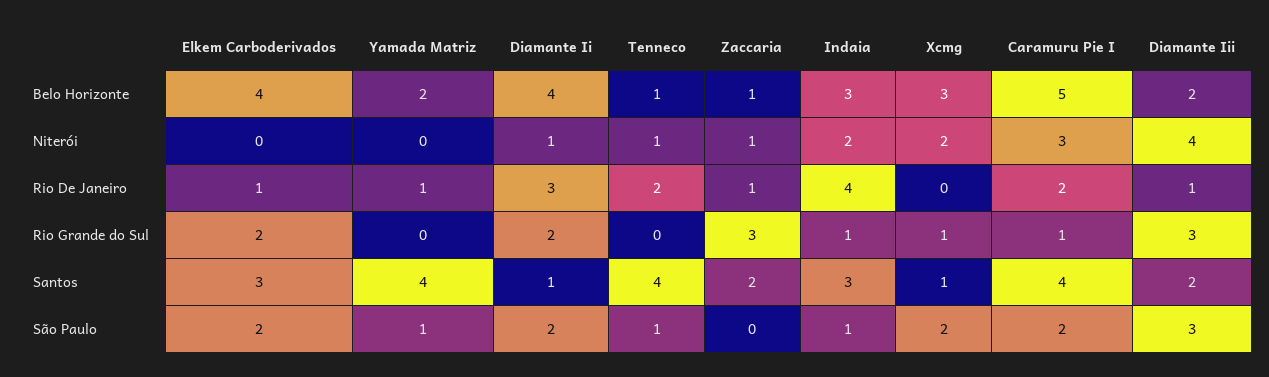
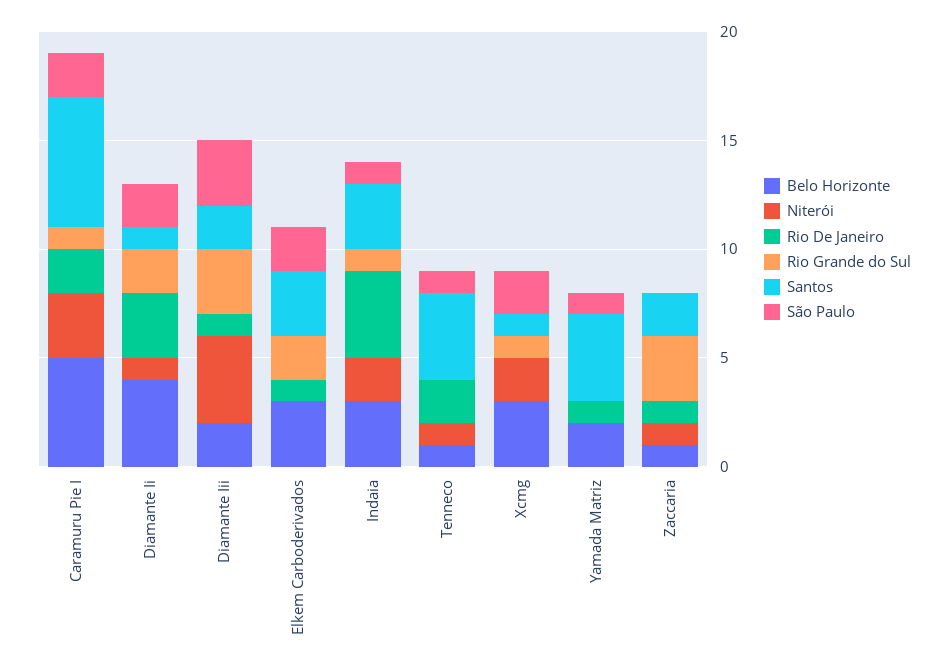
Belo Horizonte, Elkem Carboderivados: 4 -> 3
Santos, Caramuru Pie I: 4 -> 6

